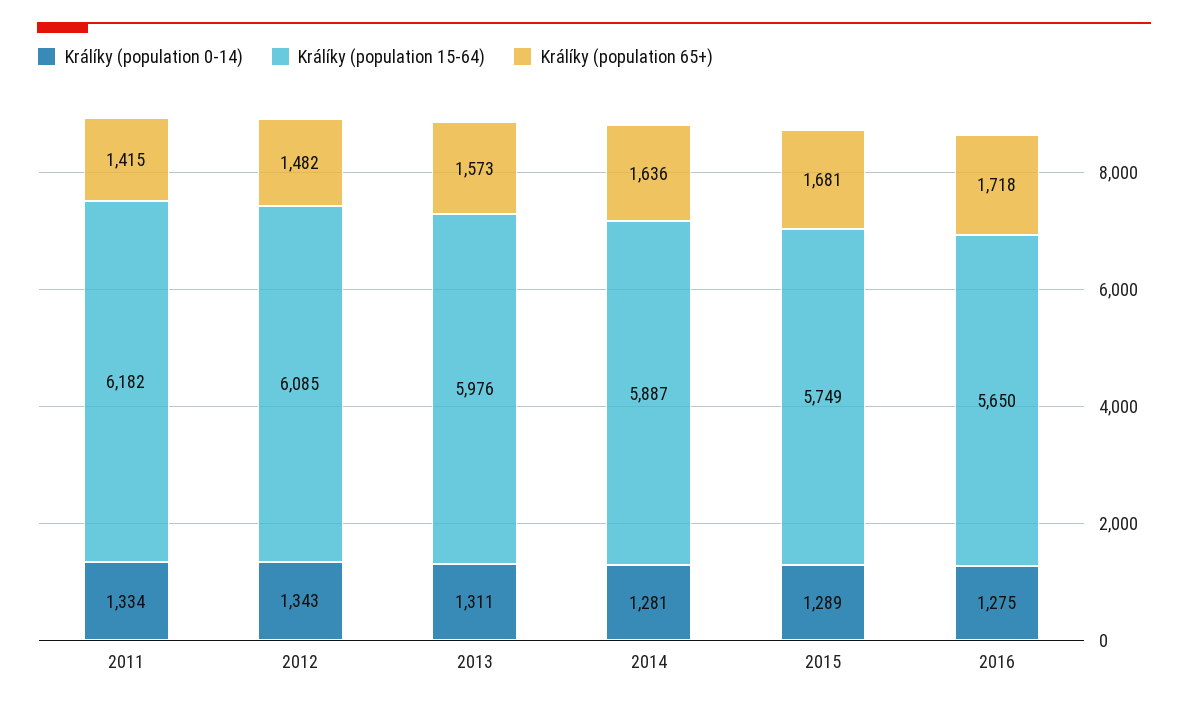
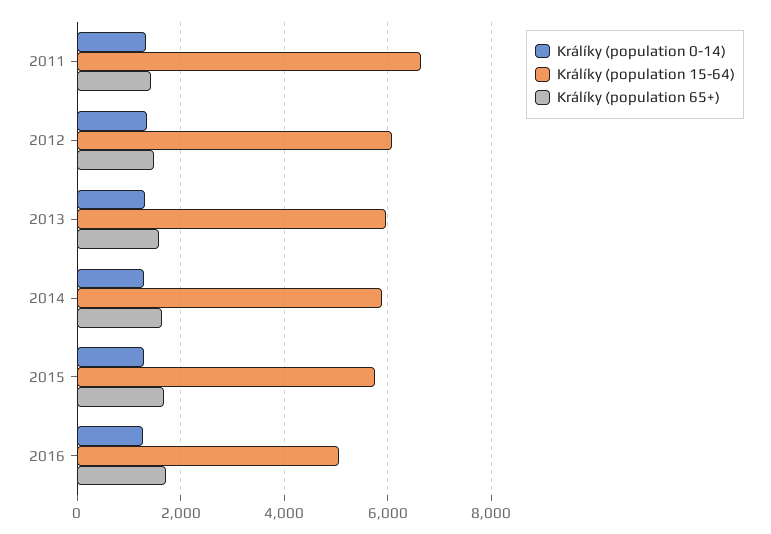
Králíky (population 15-64), 2011: 6182 -> 6600
Králíky (population 15-64), 2016: 5650 -> 5000

